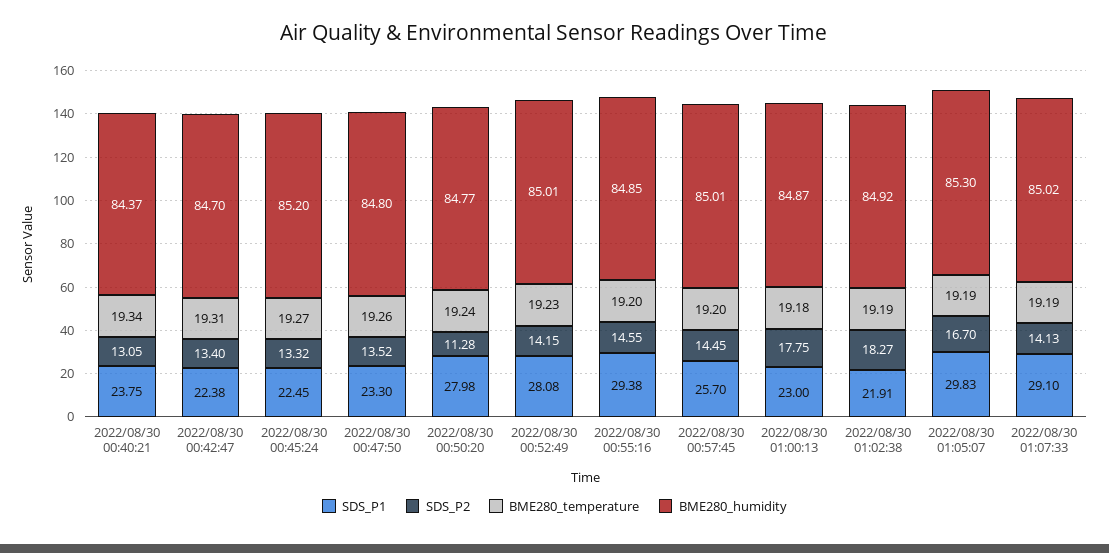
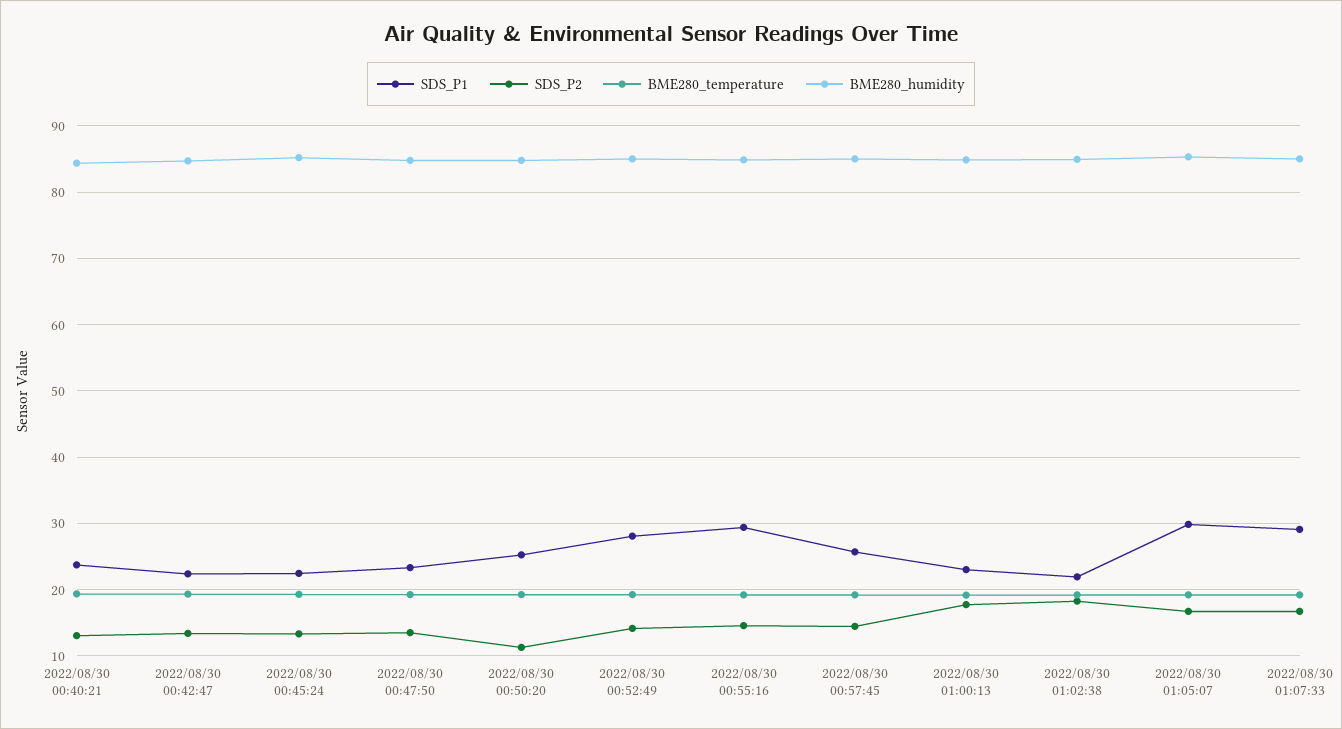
SDS_P1, 2022/08/30 00:50:20: 27.98 -> 25
SDS_P2, 2022/08/30 01:07:33: 14.13 -> 17

